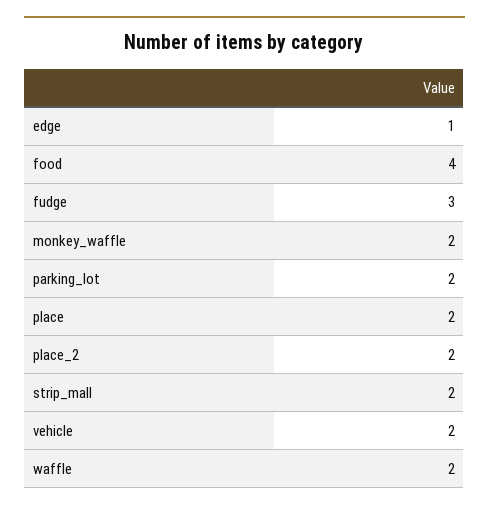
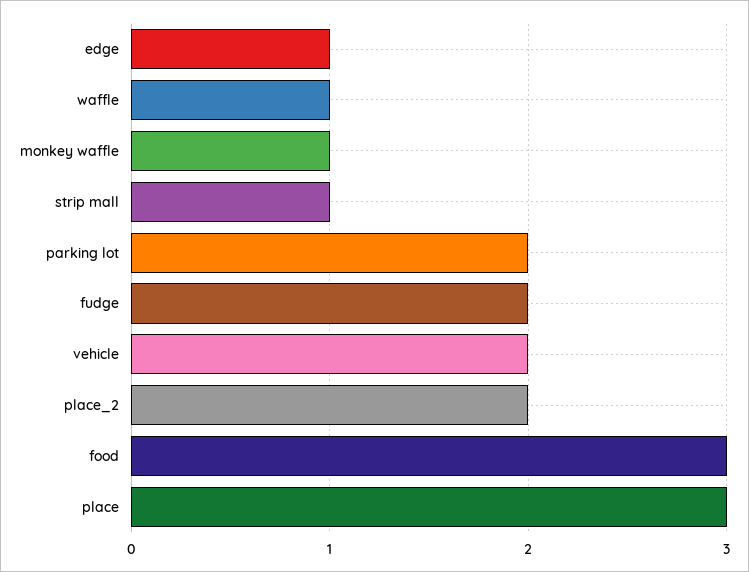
food: 4 -> 3
fudge: 3 -> 2
monkey_waffle: 2 -> 1
place: 2 -> 3
strip_mall: 2 -> 1
waffle: 2 -> 1

